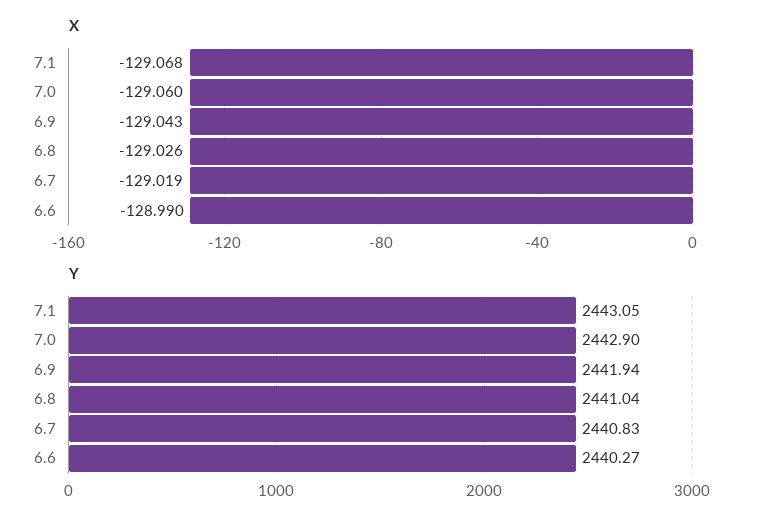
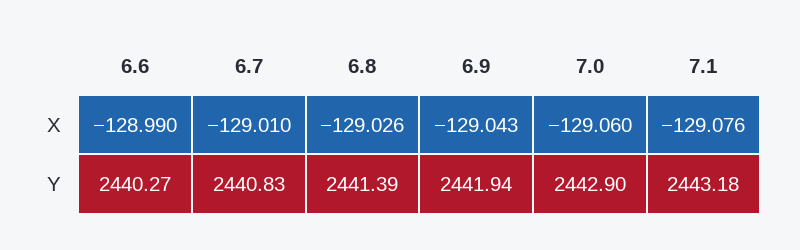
X, 7.1: -129.068 -> -129.076
X, 6.7: -129.019 -> -129.01
Y, 7.1: 2443.05 -> 2443.18
Y, 6.8: 2441.04 -> 2441.39

